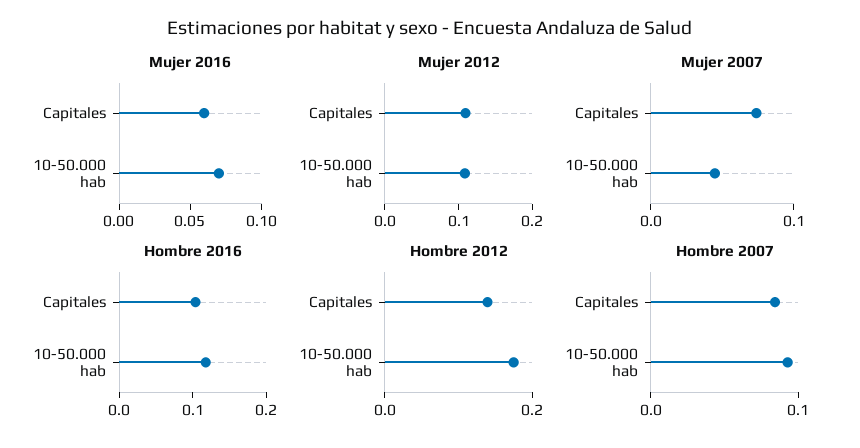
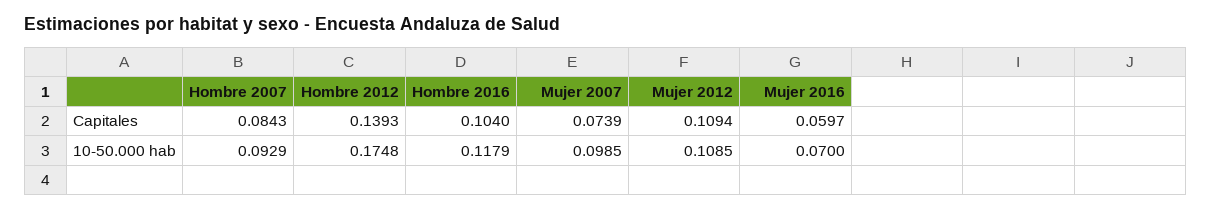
Mujer 2007, 10-50.000 hab: 0.04 -> 0.0985

